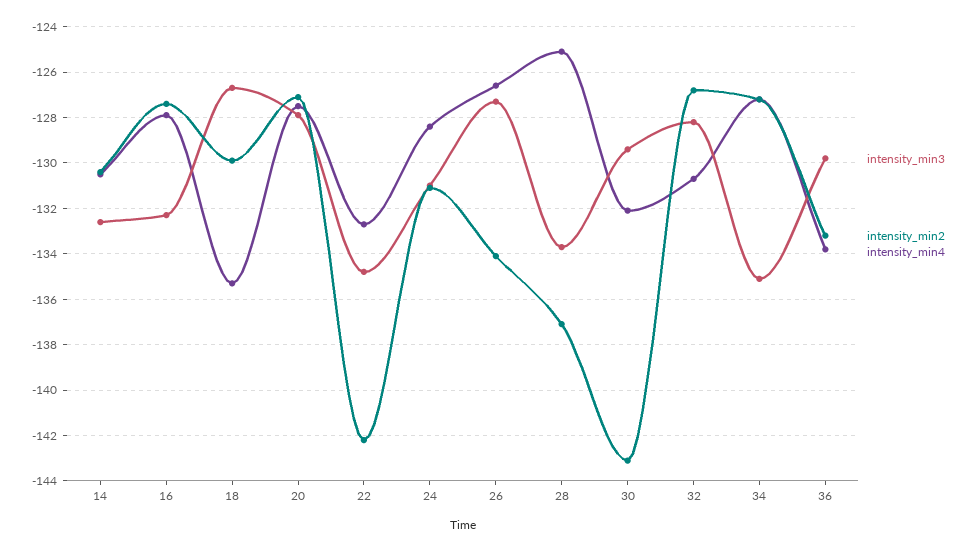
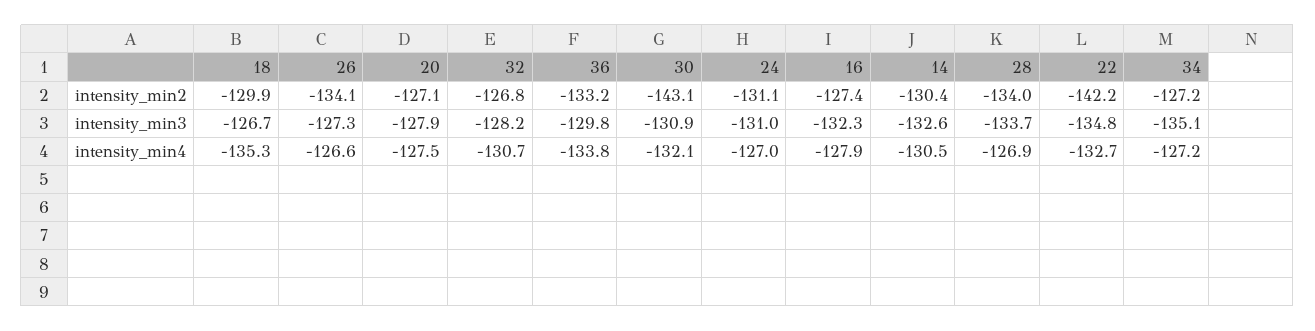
intensity_min4, 24: -128.5 -> -127
intensity_min2, 28: -137 -> -134
intensity_min4, 28: -125 -> -126.9
intensity_min3, 30: -129.5 -> -130.9

